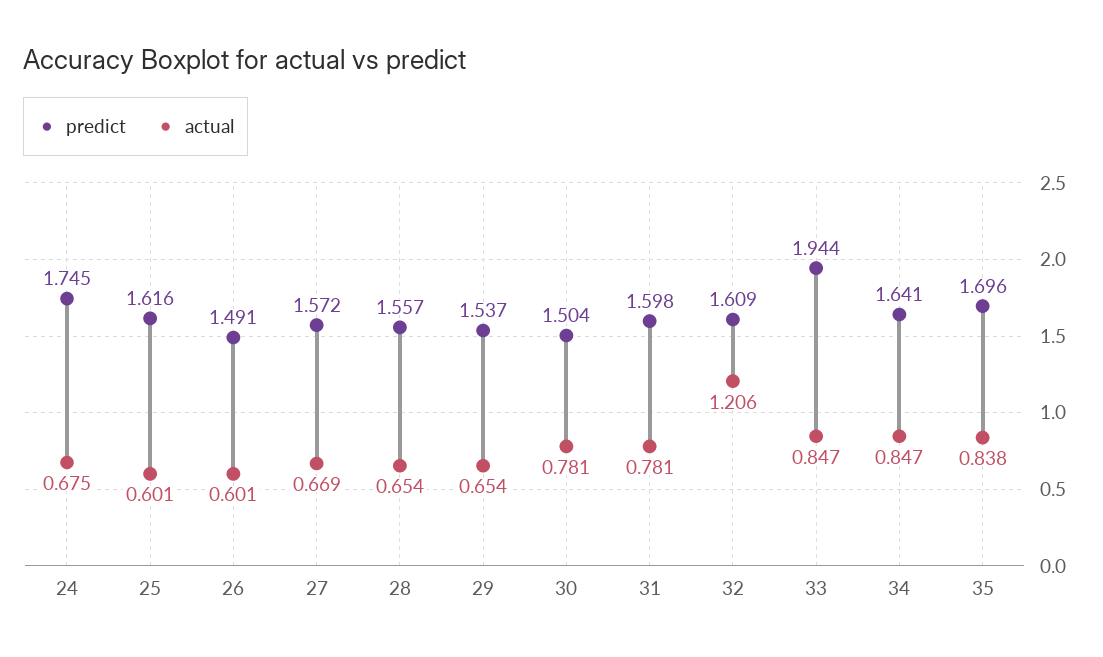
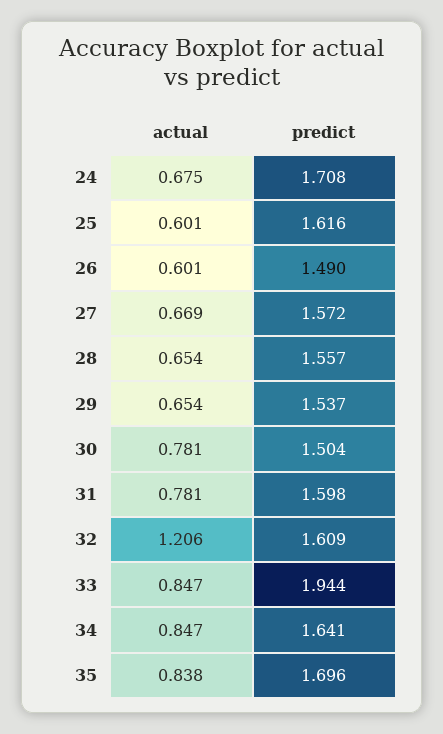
predict, 24: 1.745 -> 1.708
predict, 26: 1.491 -> 1.49

